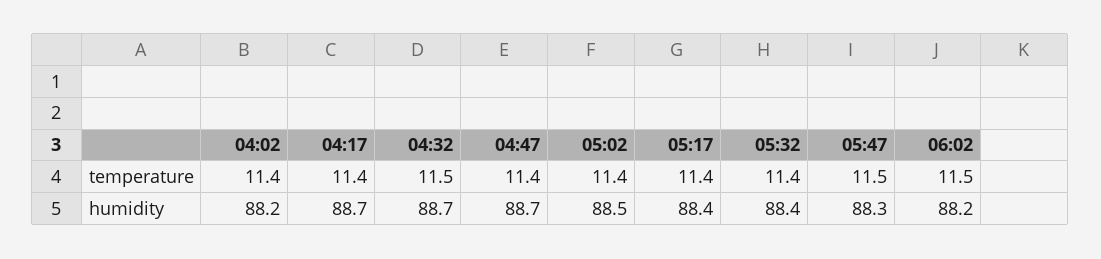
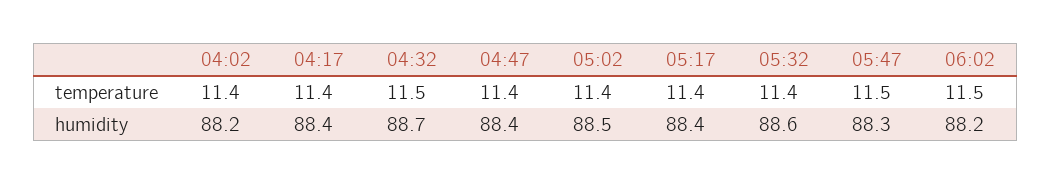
04:17, humidity: 88.7 -> 88.4
04:47, humidity: 88.7 -> 88.4
05:32, humidity: 88.4 -> 88.6

